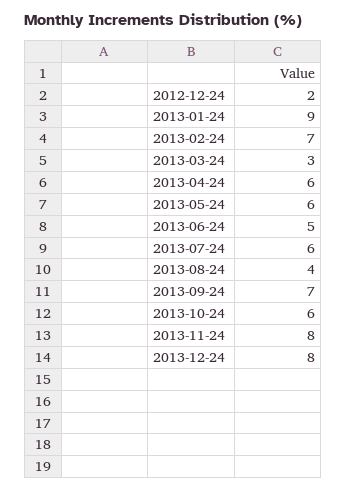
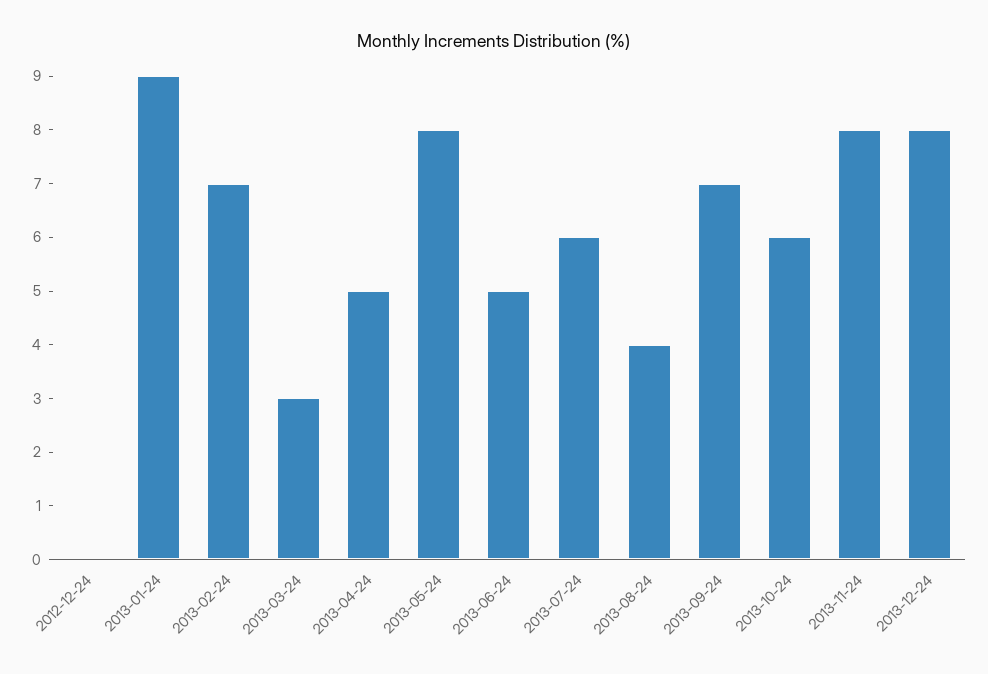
2012-12-24: 2 -> 0
2013-04-24: 6 -> 5
2013-05-24: 6 -> 8

